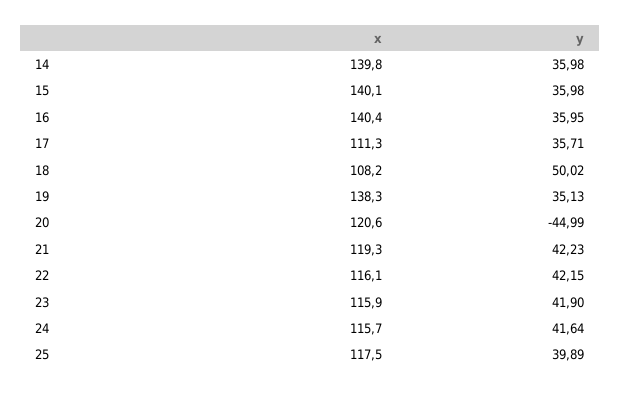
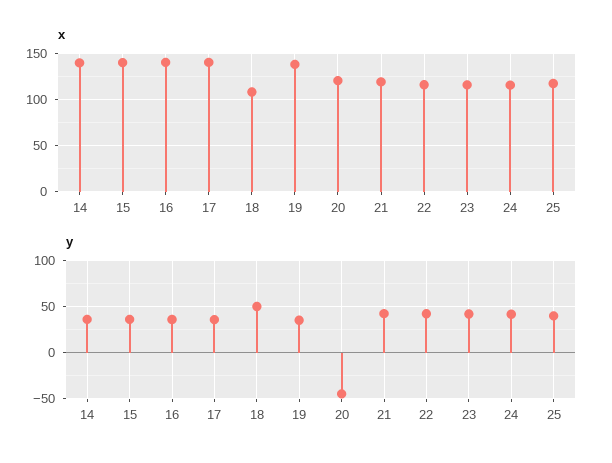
x, 17: 111.3 -> 140

